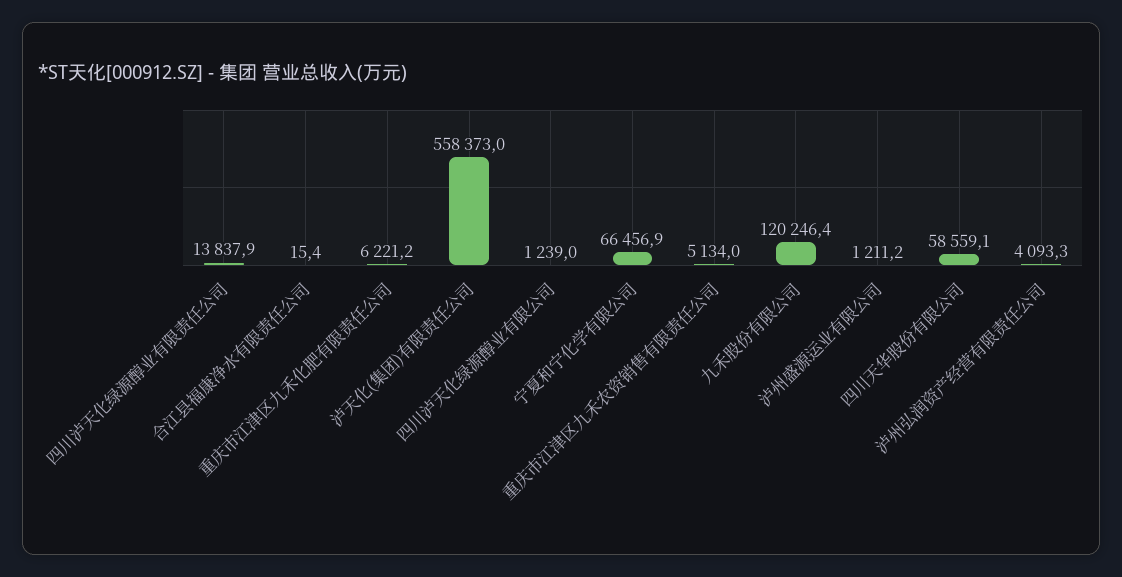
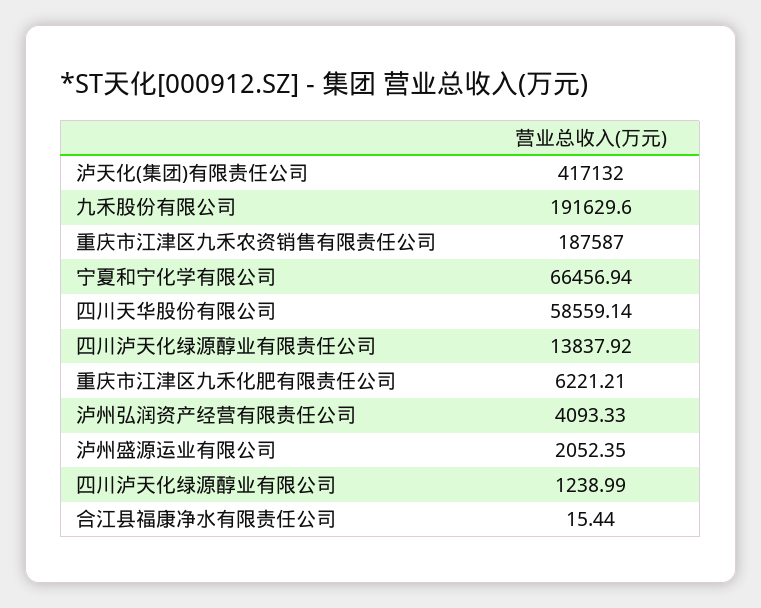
泸天化(集团)有限责任公司: 558373 -> 417132
重庆市江津区九禾农资销售有限责任公司: 5134 -> 187587
九禾股份有限公司: 120246.4 -> 191629.6
泸州盛源运业有限公司: 1211.2 -> 2052.35

